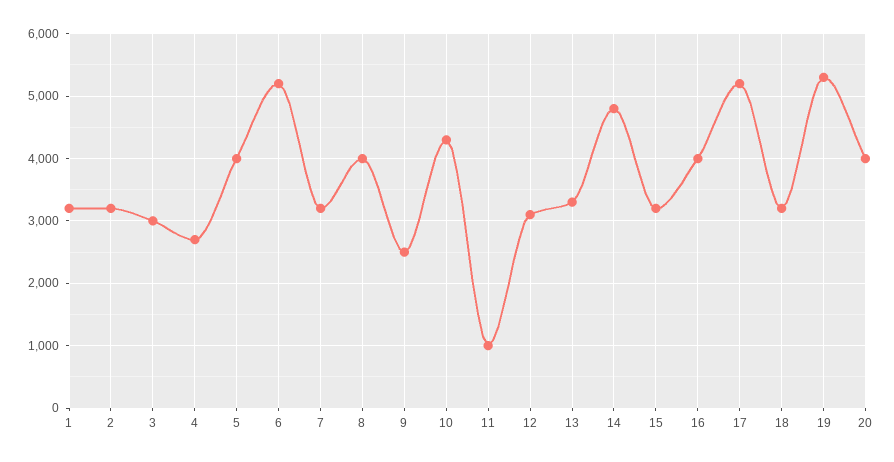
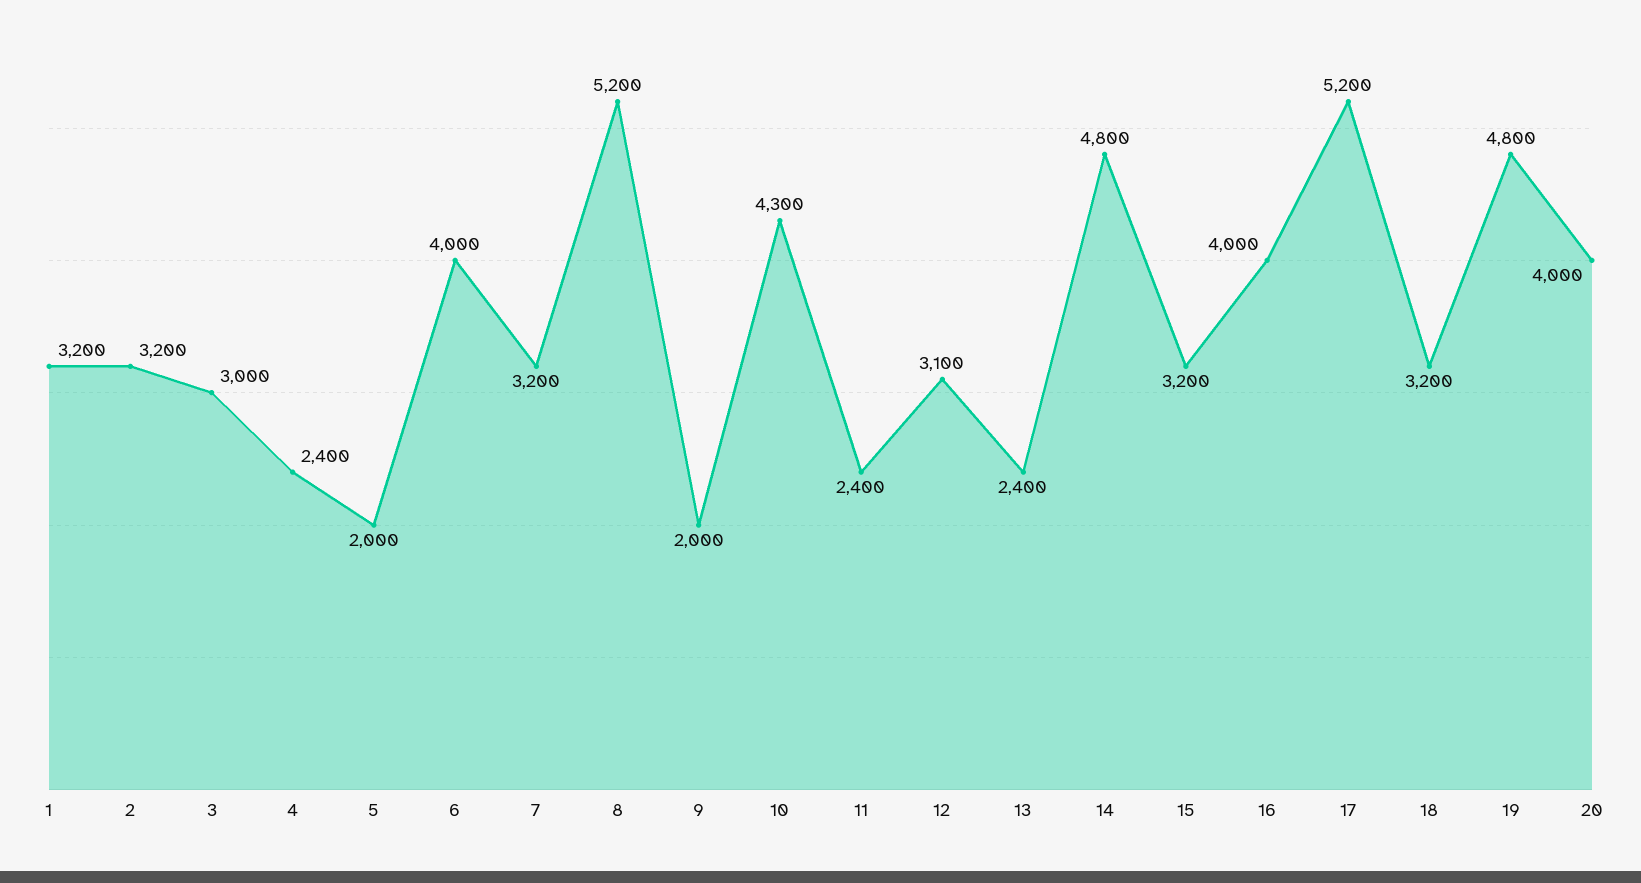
4: 2700 -> 2400
5: 4000 -> 2000
6: 5200 -> 4000
8: 4000 -> 5200
9: 2500 -> 2000
11: 1000 -> 2400
13: 3300 -> 2400
19: 5300 -> 4800

